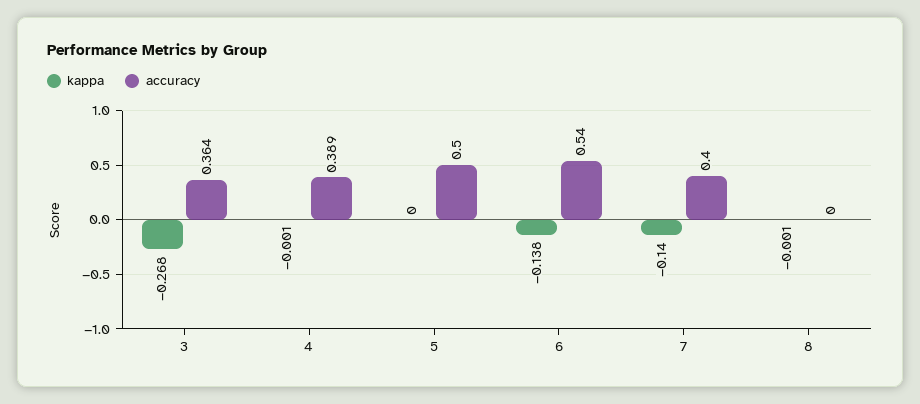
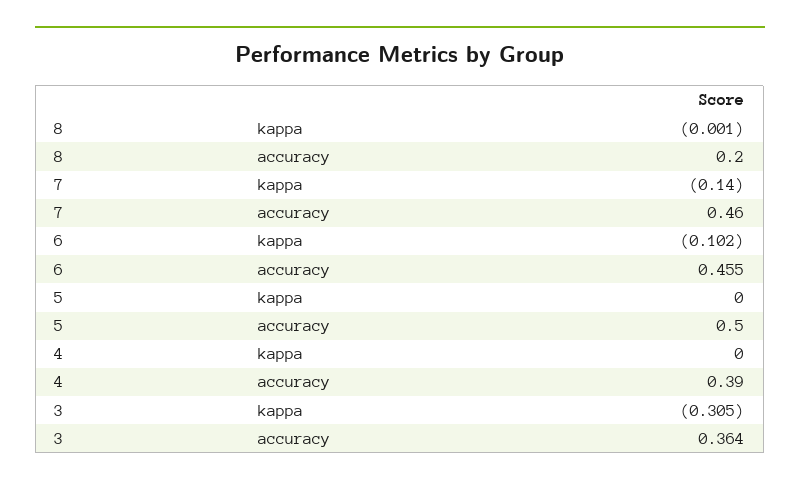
kappa, 3: -0.268 -> -0.305
kappa, 4: -0.001 -> 0
accuracy, 4: 0.389 -> 0.39
kappa, 6: -0.138 -> -0.102
accuracy, 6: 0.54 -> 0.455
accuracy, 7: 0.4 -> 0.46
accuracy, 8: 0 -> 0.2

